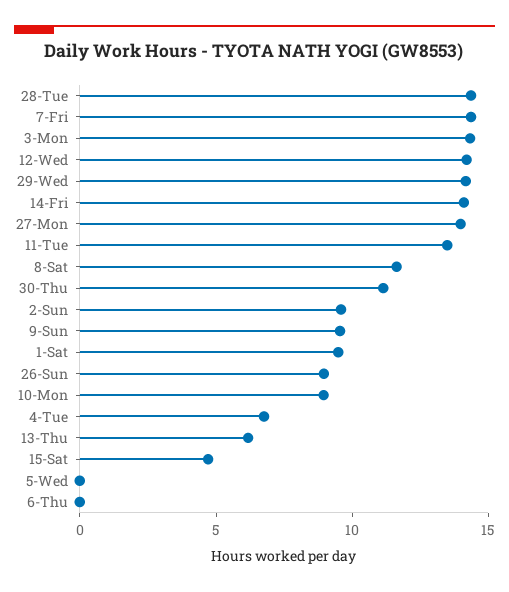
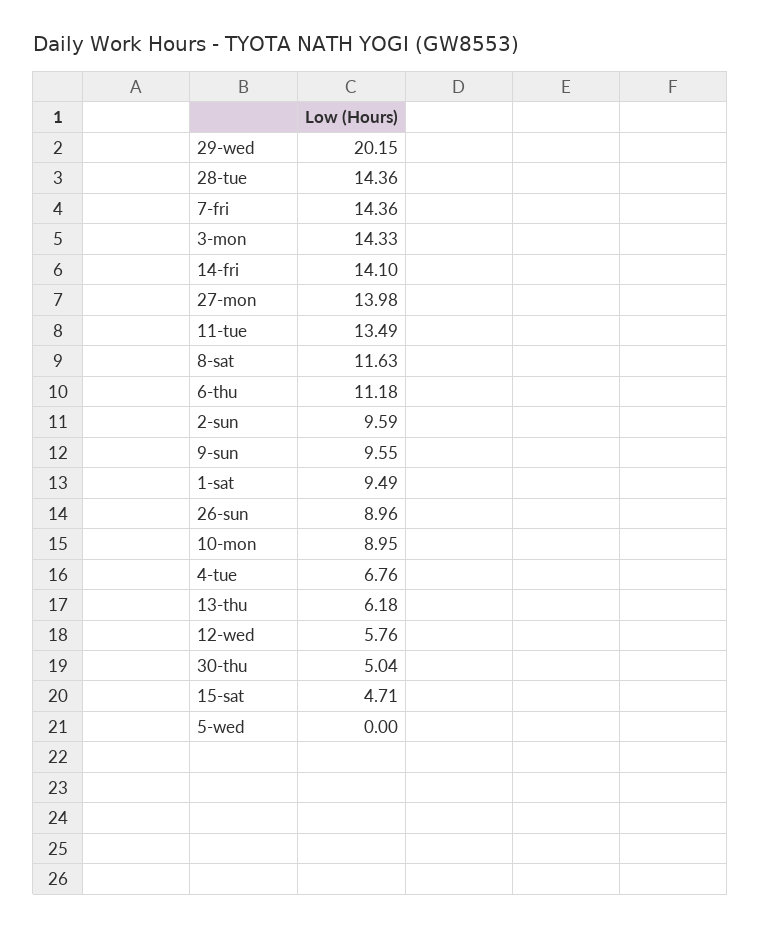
12-Wed: 14 -> 5.76
29-Wed: 14 -> 20.15
30-Thu: 11 -> 5.04
6-Thu: 0 -> 11.18

